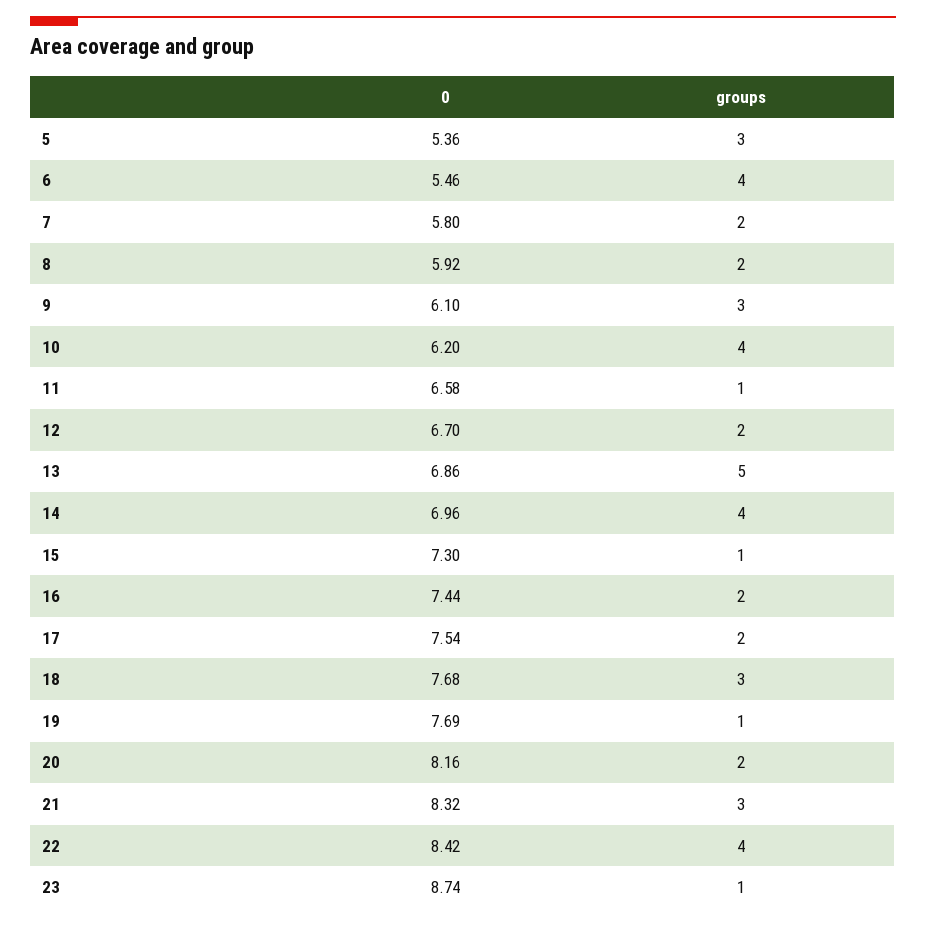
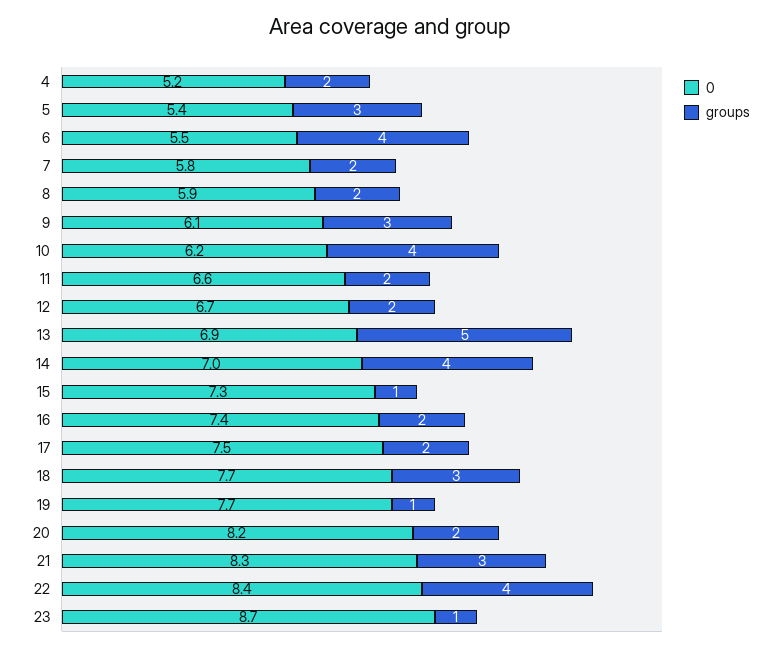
groups, 11: 1 -> 2
0, 4: none -> 5.2
groups, 4: none -> 2

